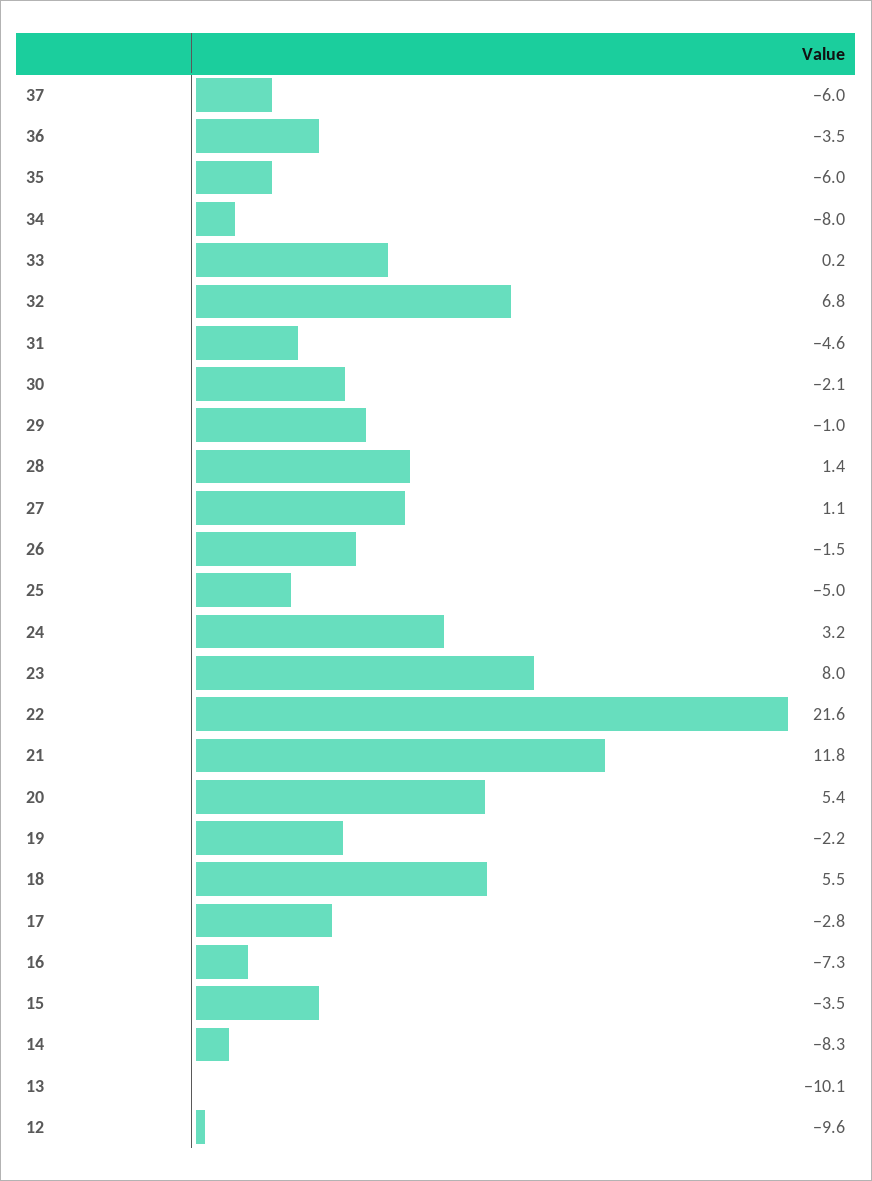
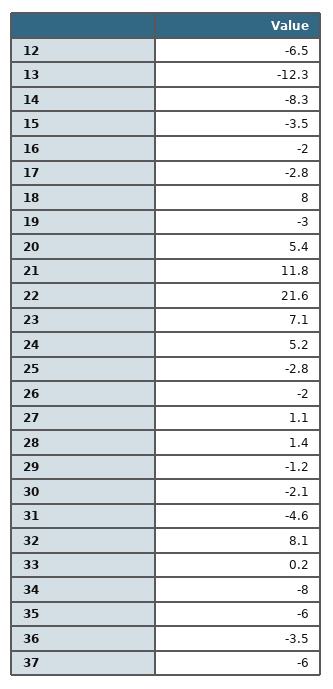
32: 6.8 -> 8.1
29: -1 -> -1.2
26: -1.5 -> -2
25: -5 -> -2.8
24: 3.2 -> 5.2
23: 8 -> 7.1
19: -2.2 -> -3
18: 5.5 -> 8
16: -7.3 -> -2
13: -10.1 -> -12.3
12: -9.6 -> -6.5

